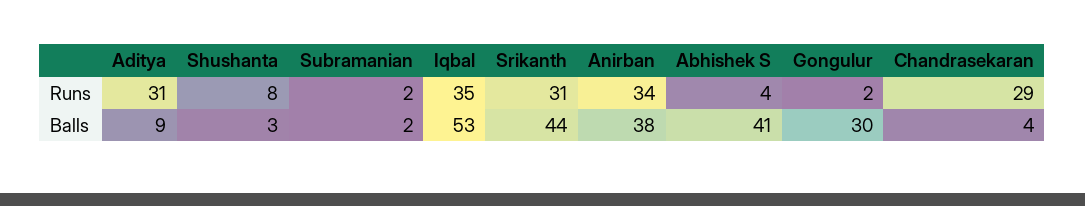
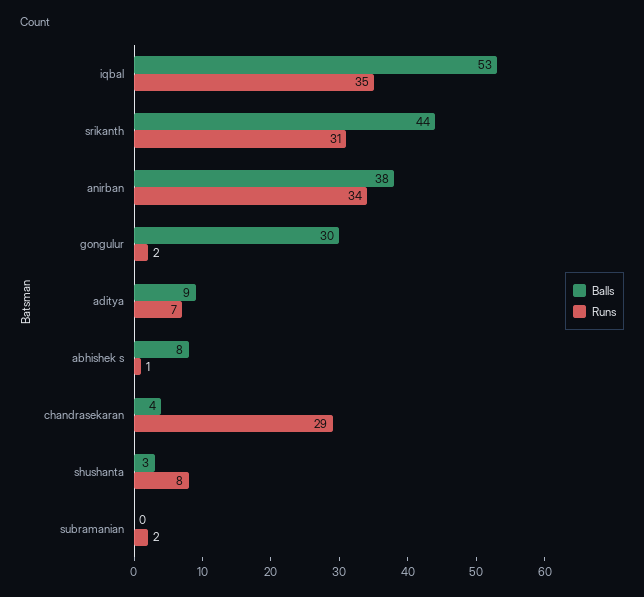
Runs, Aditya: 31 -> 7
Runs, Abhishek S: 4 -> 1
Balls, Subramanian: 2 -> 0
Balls, Abhishek S: 41 -> 8

